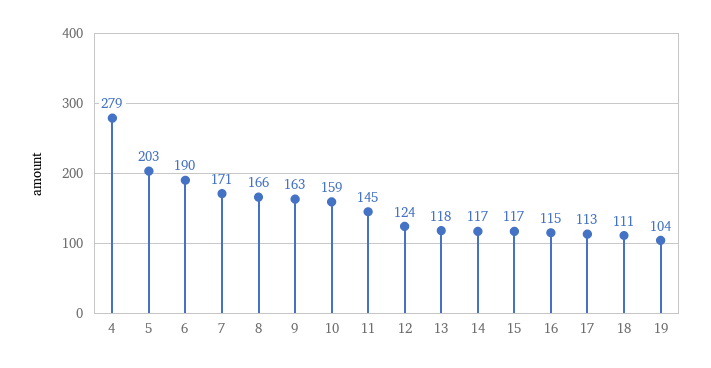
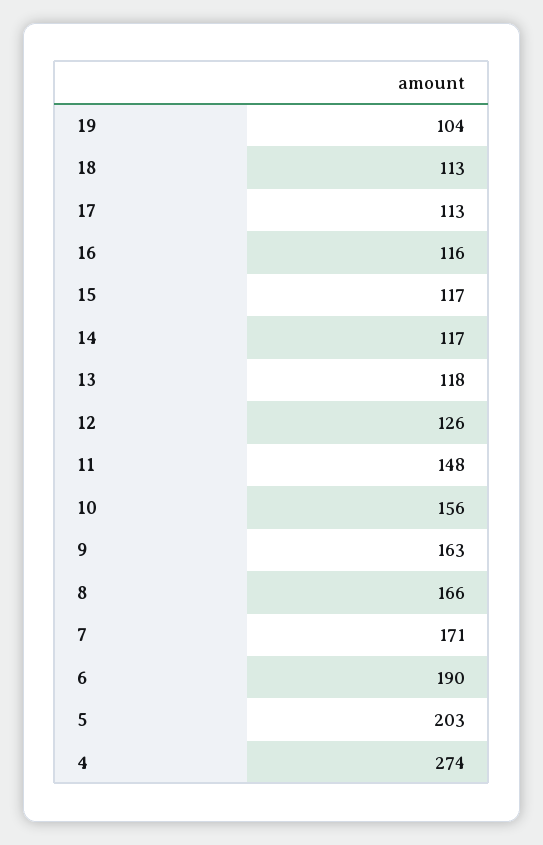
4: 279 -> 274
10: 159 -> 156
11: 145 -> 148
12: 124 -> 126
16: 115 -> 116
18: 111 -> 113

